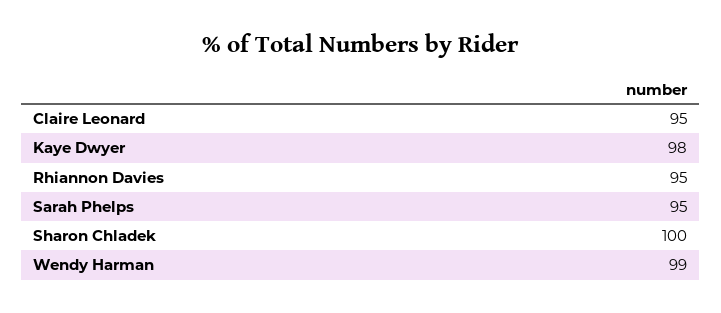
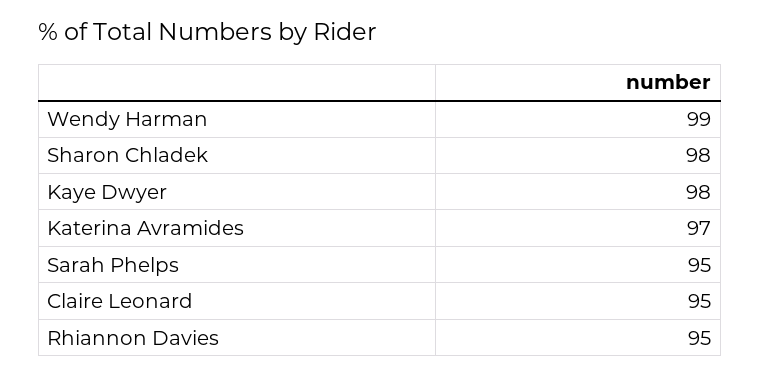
Sharon Chladek: 100 -> 98
Katerina Avramides: none -> 97

